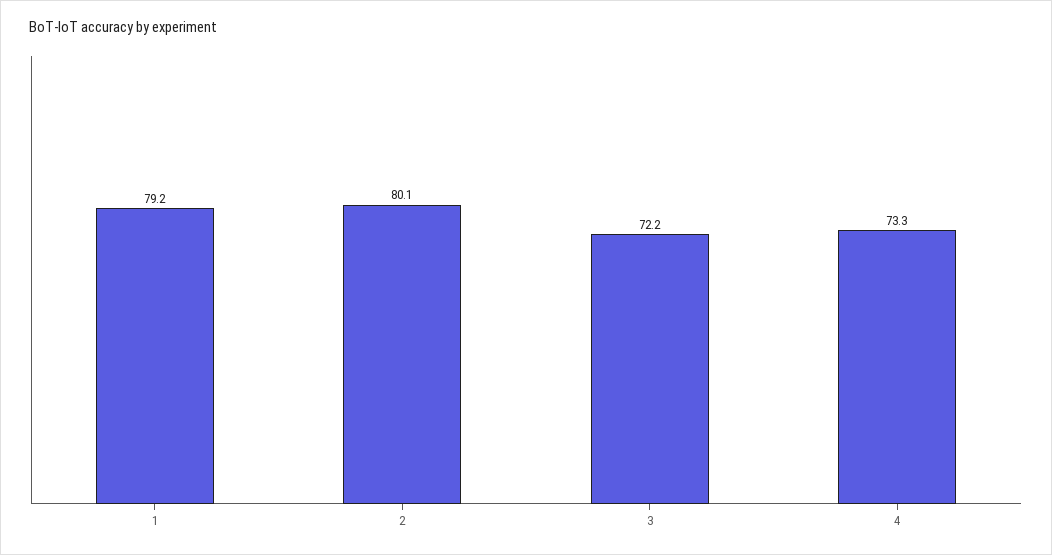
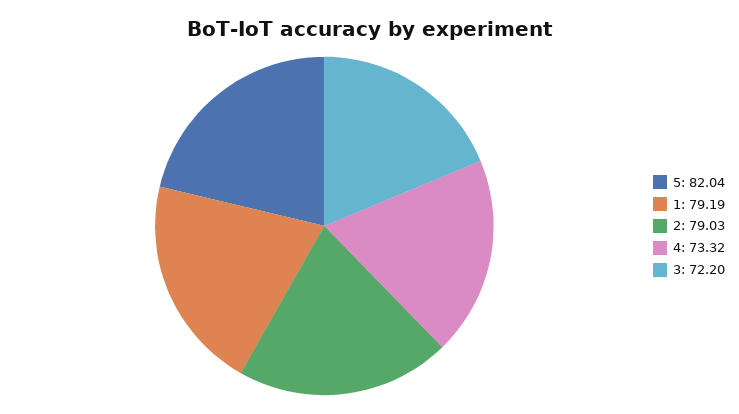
2: 80.1 -> 79.03
5: none -> 82.04

